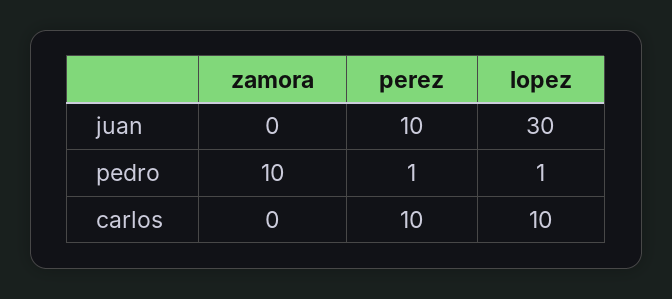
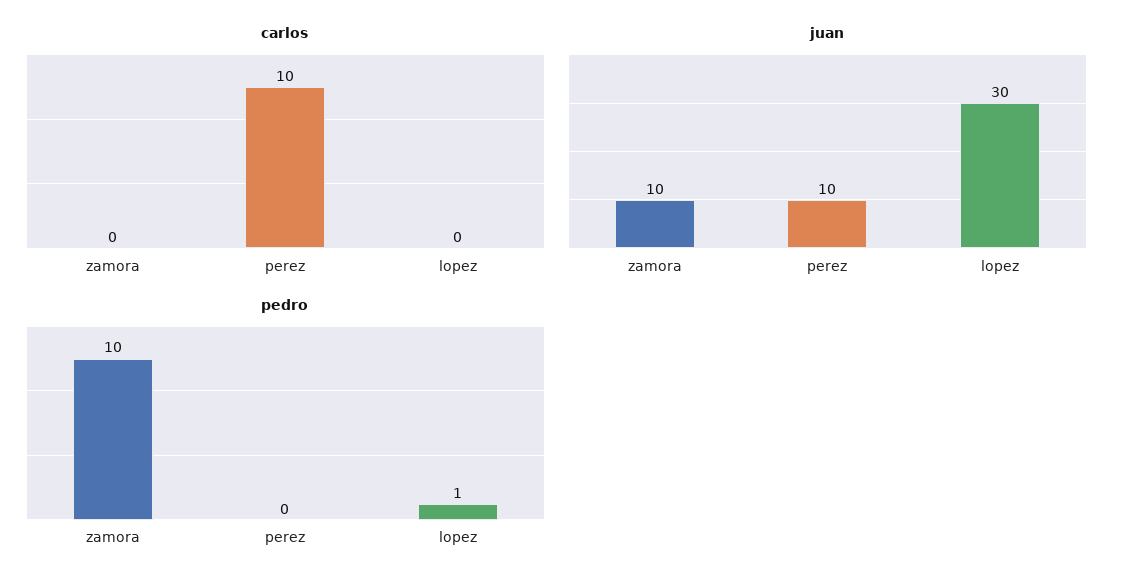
juan, zamora: 0 -> 10
pedro, perez: 1 -> 0
carlos, lopez: 10 -> 0

